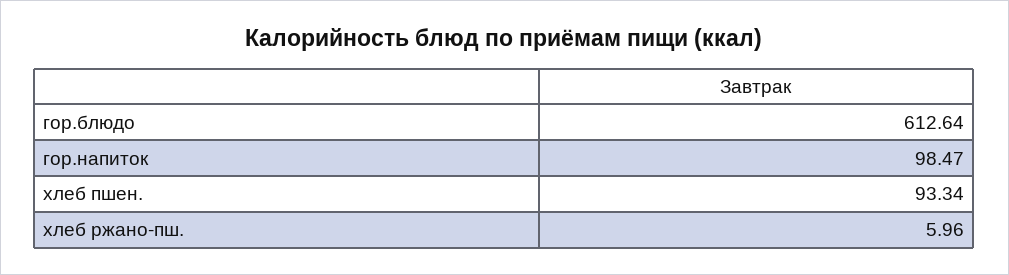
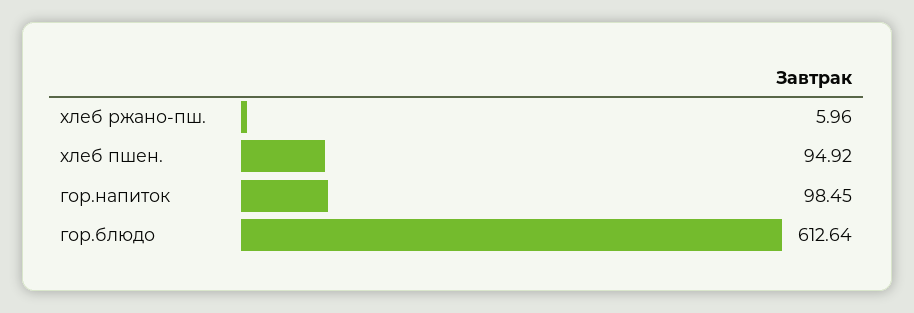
гор.напиток: 98.47 -> 98.45
хлеб пшен.: 93.34 -> 94.92

